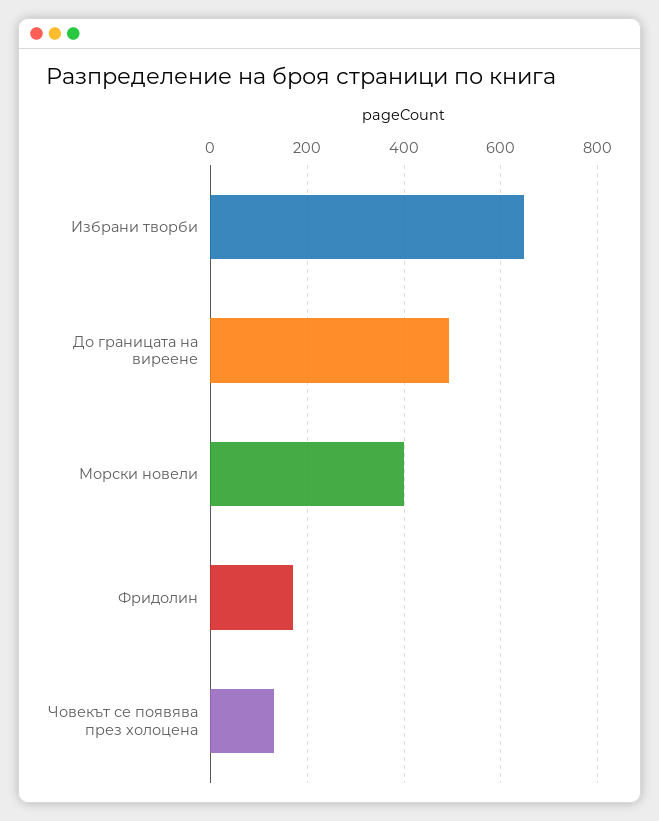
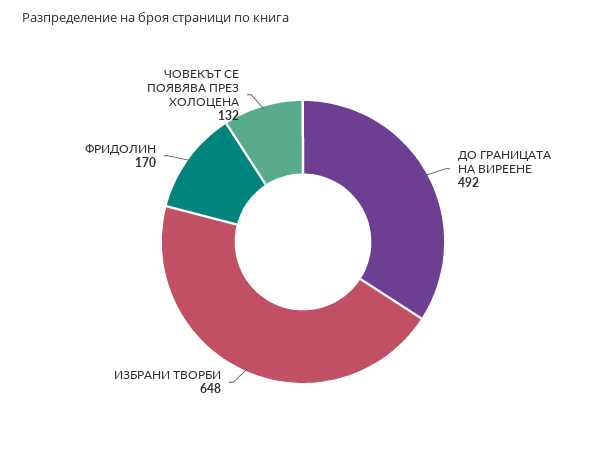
Морски новели: 400 -> none

